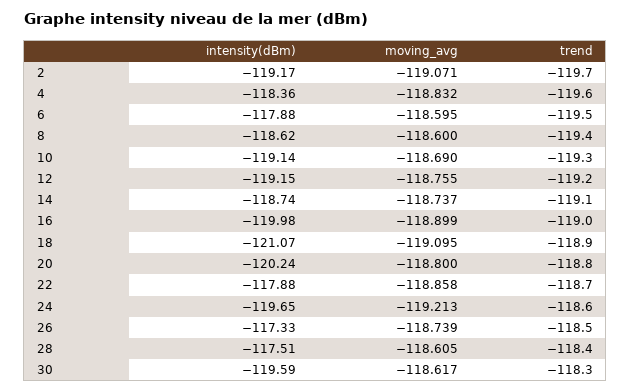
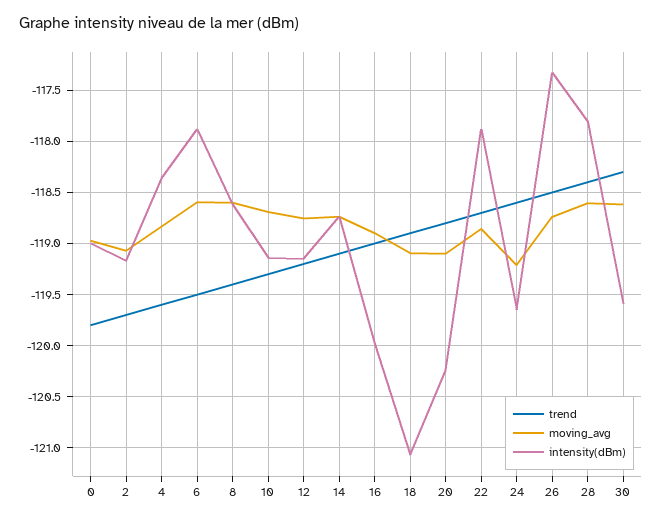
moving_avg, 20: -118.8 -> -119.1
intensity(dBm), 28: -117.51 -> -117.8
trend, 0: none -> -119.8
moving_avg, 0: none -> -119
intensity(dBm), 0: none -> -119

